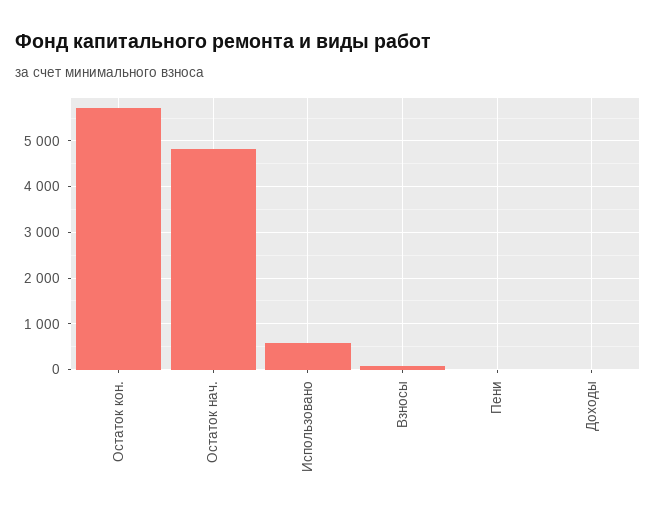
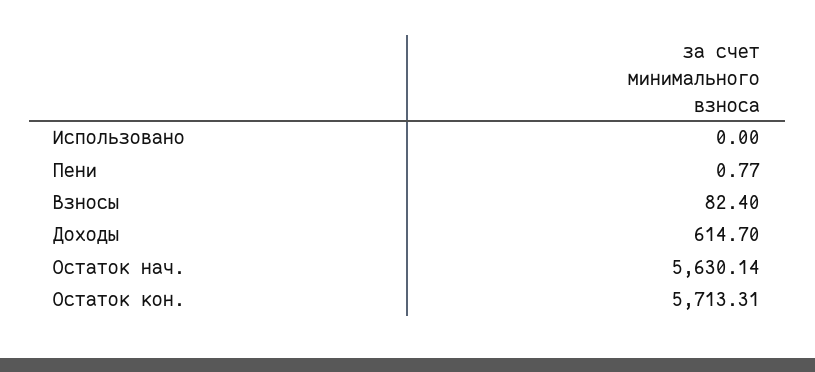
Остаток нач.: 4800 -> 5630.14
Использовано: 600 -> 0
Доходы: 0 -> 614.7

